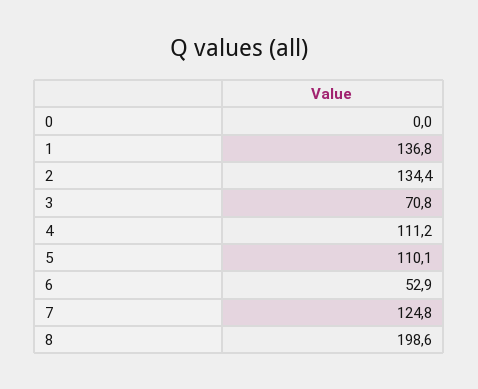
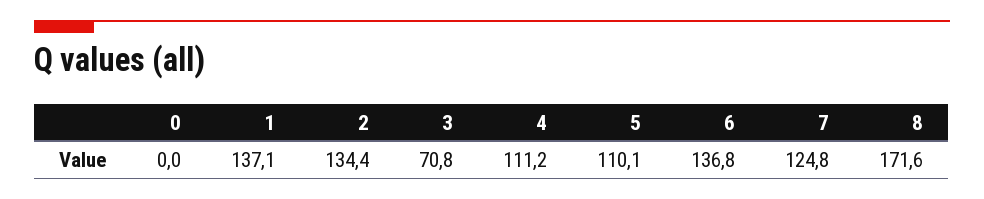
1: 136.8 -> 137.1
6: 52.9 -> 136.8
8: 198.6 -> 171.6

